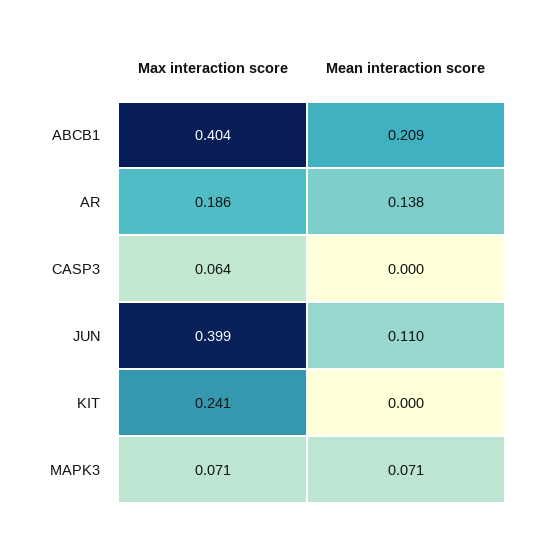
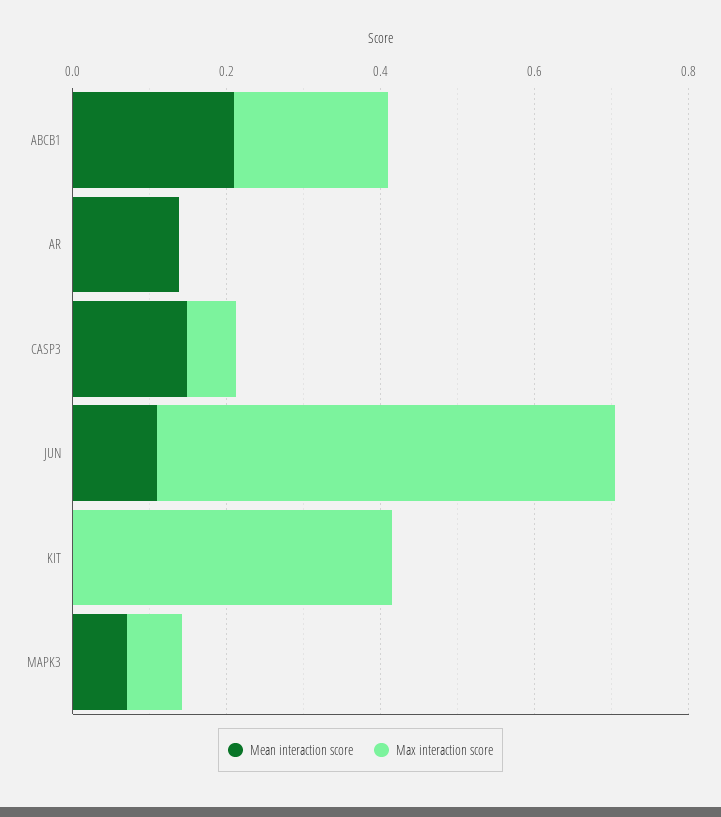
Max interaction score, ABCB1: 0.404 -> 0.2
Max interaction score, AR: 0.186 -> 0
Mean interaction score, CASP3: 0 -> 0.15
Max interaction score, JUN: 0.399 -> 0.6
Max interaction score, KIT: 0.241 -> 0.4

